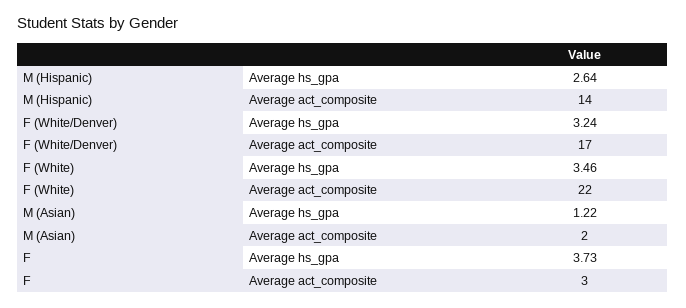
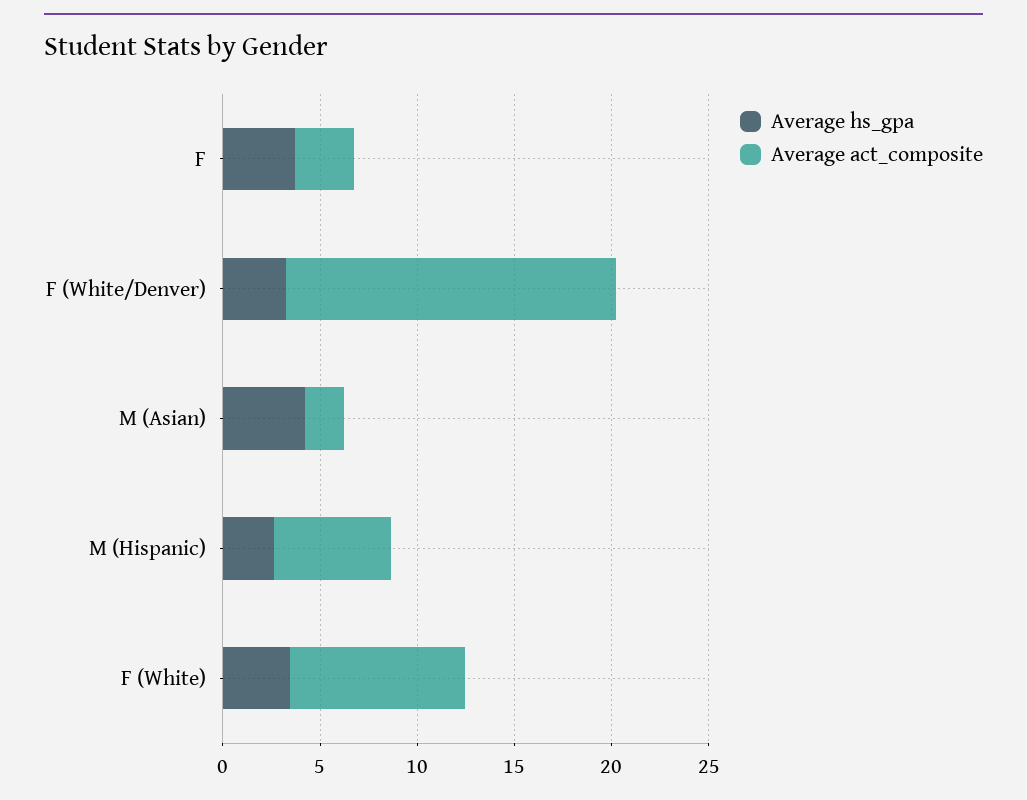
Average act_composite, M (Hispanic): 14 -> 6
Average act_composite, F (White): 22 -> 9
Average hs_gpa, M (Asian): 1.22 -> 4

